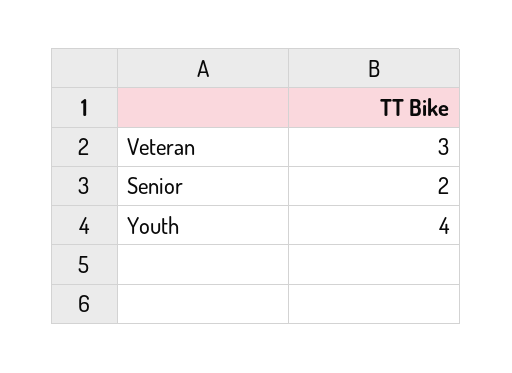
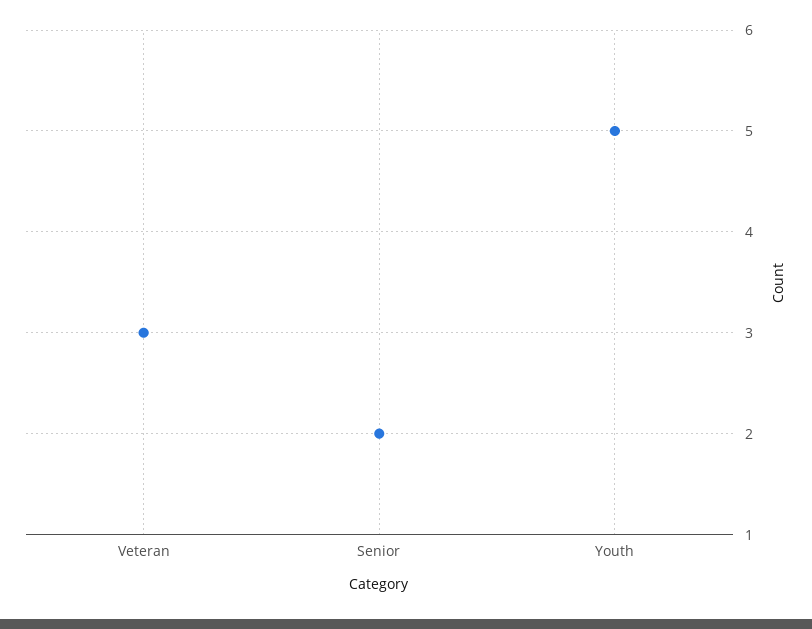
Youth: 4 -> 5

